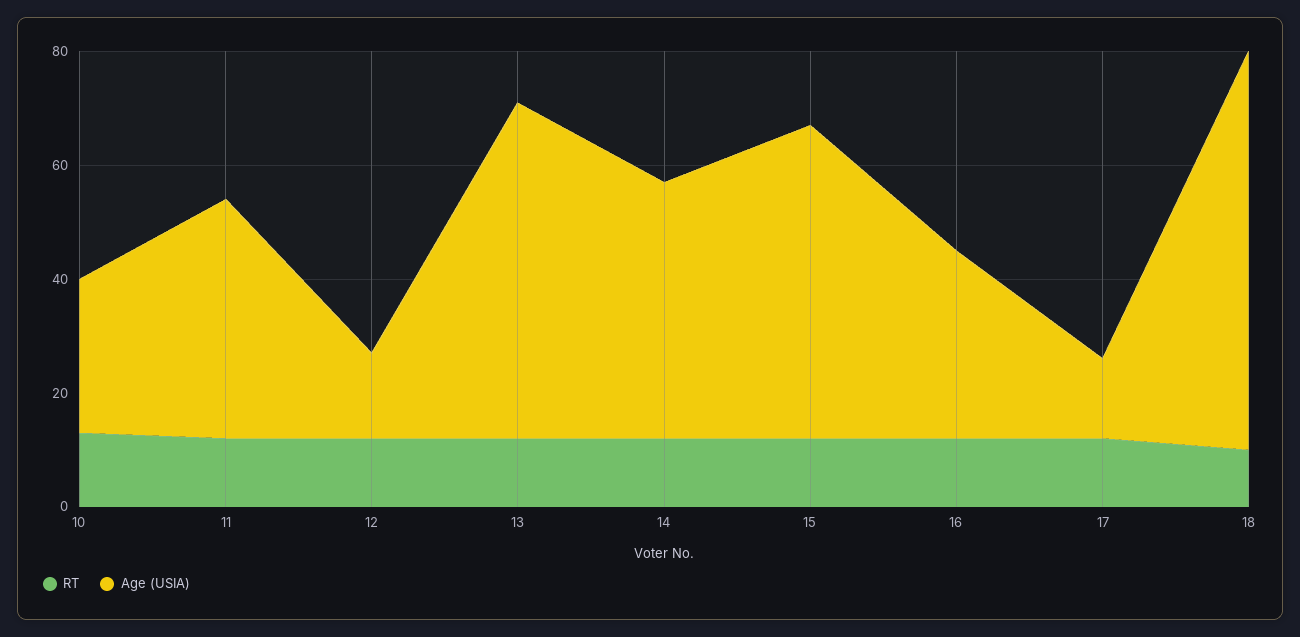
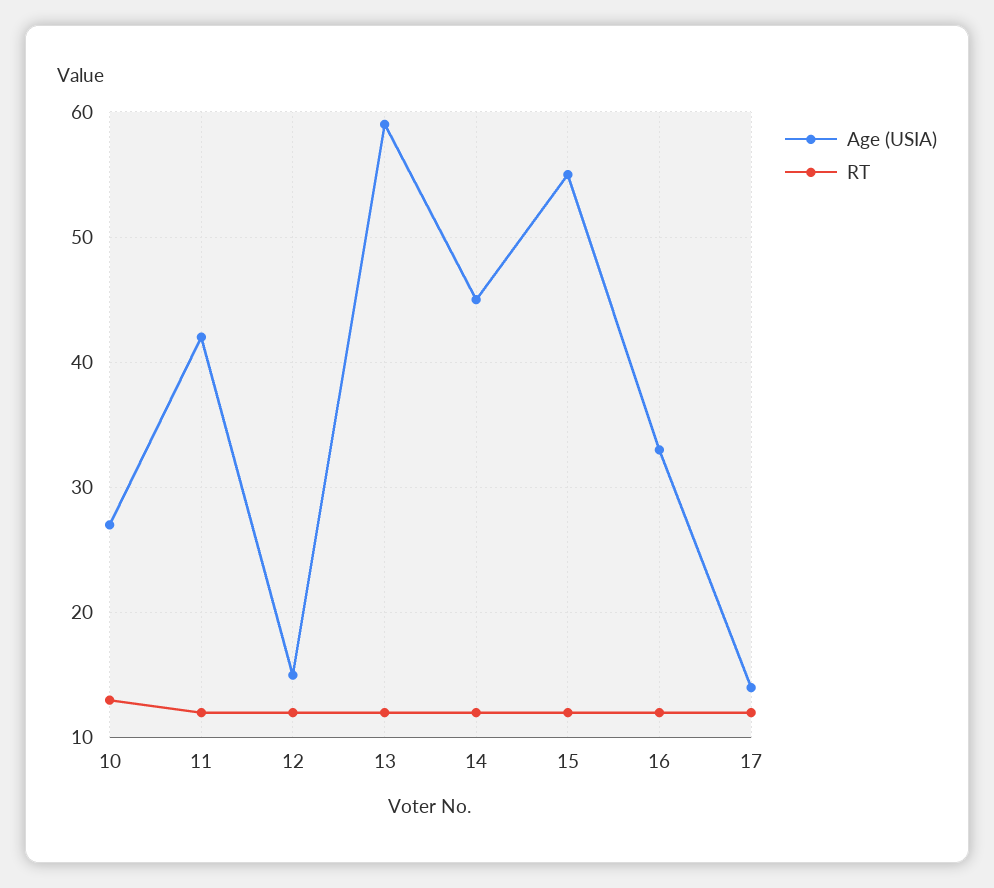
RT, 18: 10 -> none
Age (USIA), 18: 70 -> none

